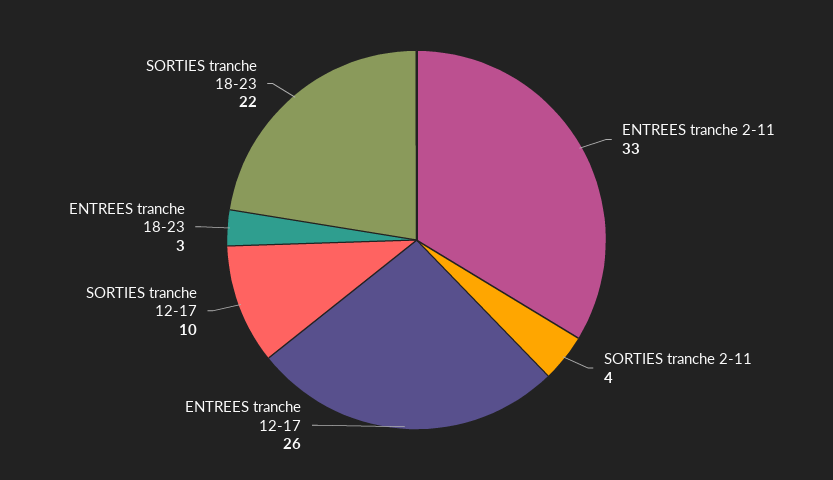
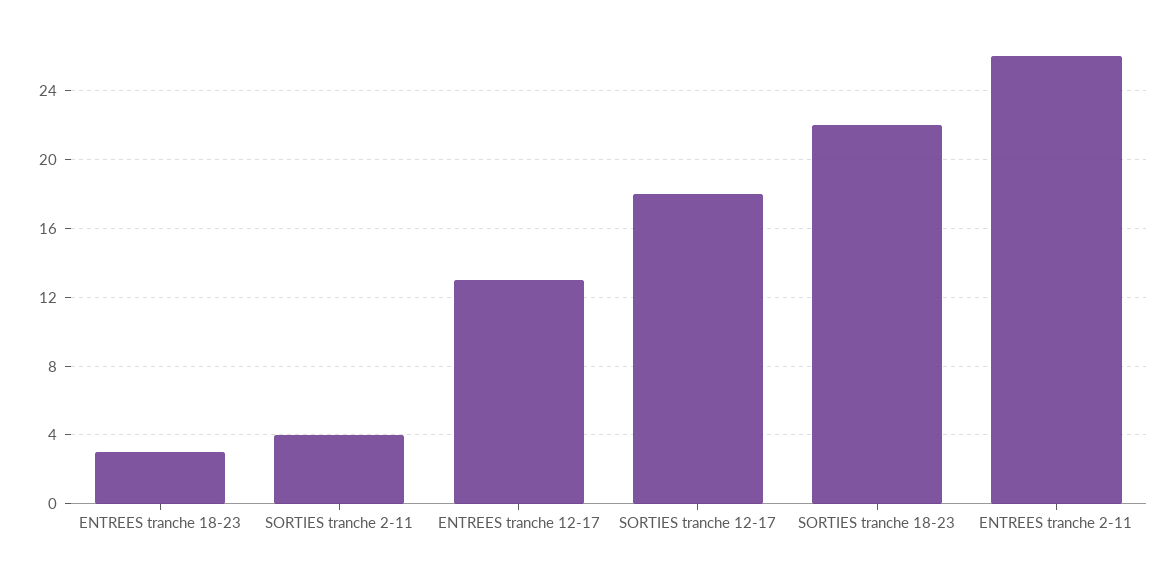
ENTREES tranche 2-11: 33 -> 26
ENTREES tranche 12-17: 26 -> 13
SORTIES tranche 12-17: 10 -> 18

